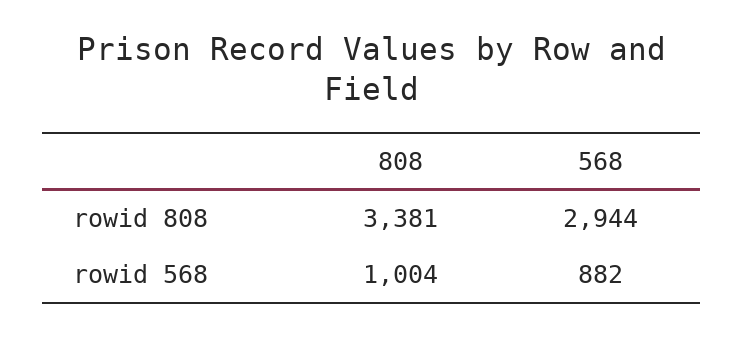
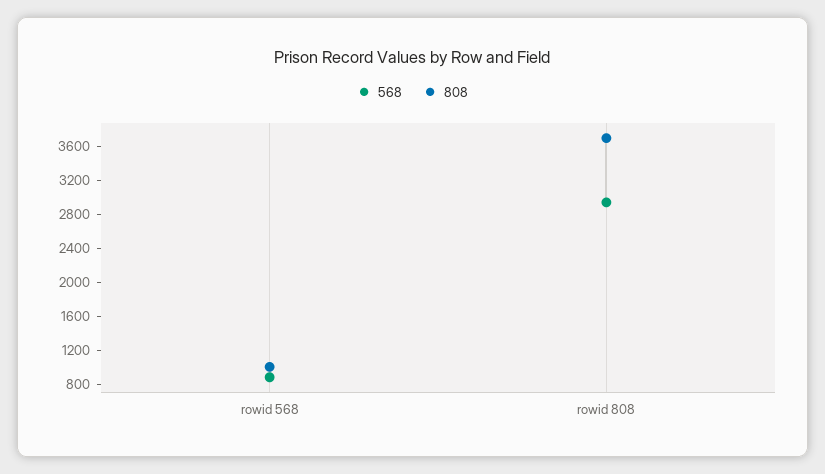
808, rowid 808: 3381 -> 3700

